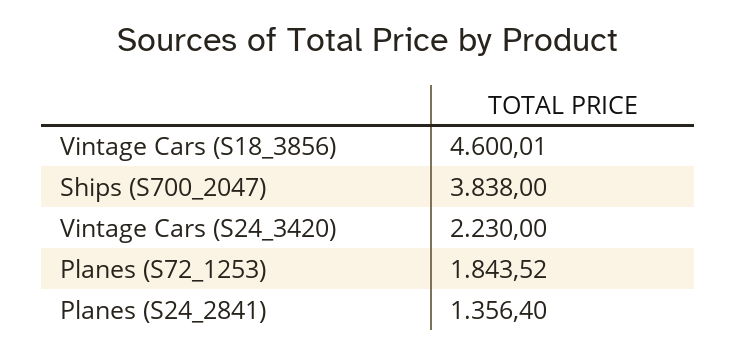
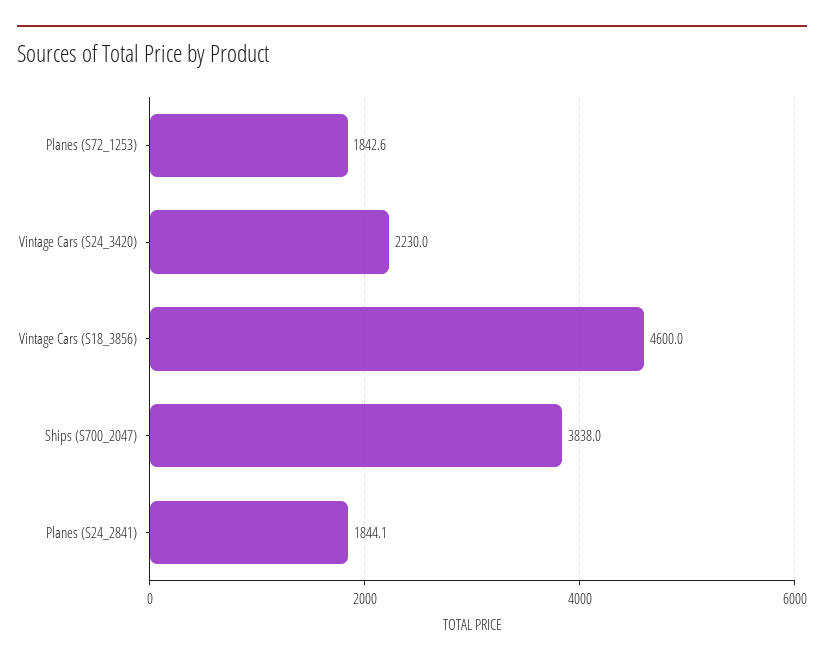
Vintage Cars (S18_3856): 4600.01 -> 4600
Planes (S72_1253): 1843.52 -> 1842.6
Planes (S24_2841): 1356.4 -> 1844.1

